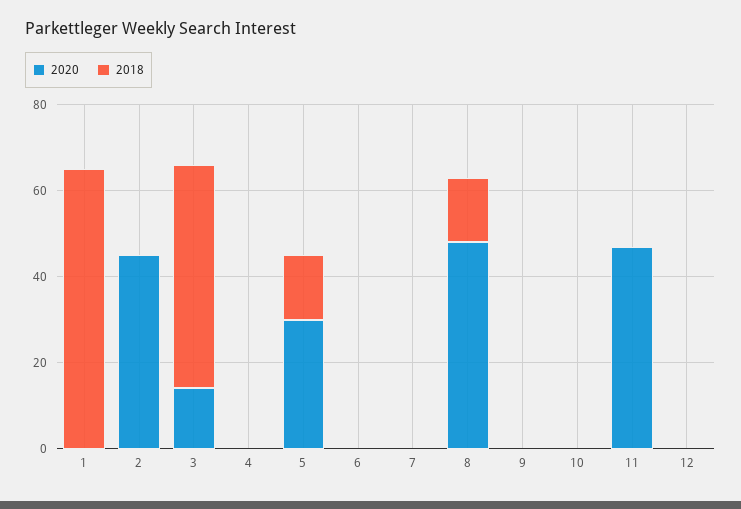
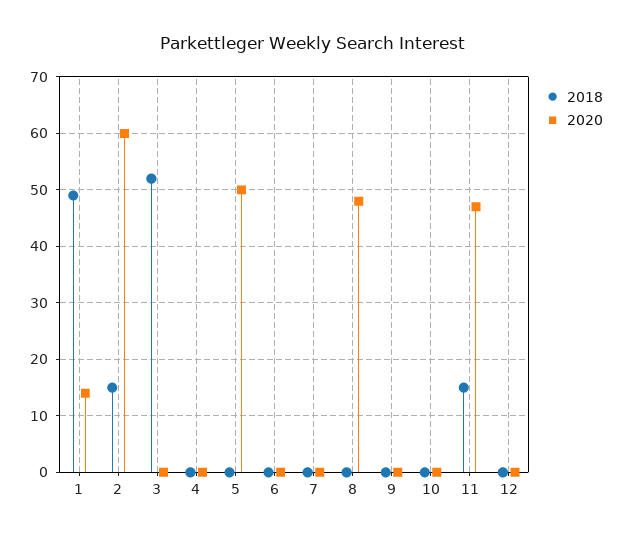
2020, 1: 0 -> 15
2018, 1: 65 -> 50
2020, 2: 45 -> 60
2018, 2: 0 -> 15
2020, 3: 15 -> 0
2020, 5: 30 -> 50
2018, 5: 15 -> 0
2018, 8: 15 -> 0
2018, 11: 0 -> 15

